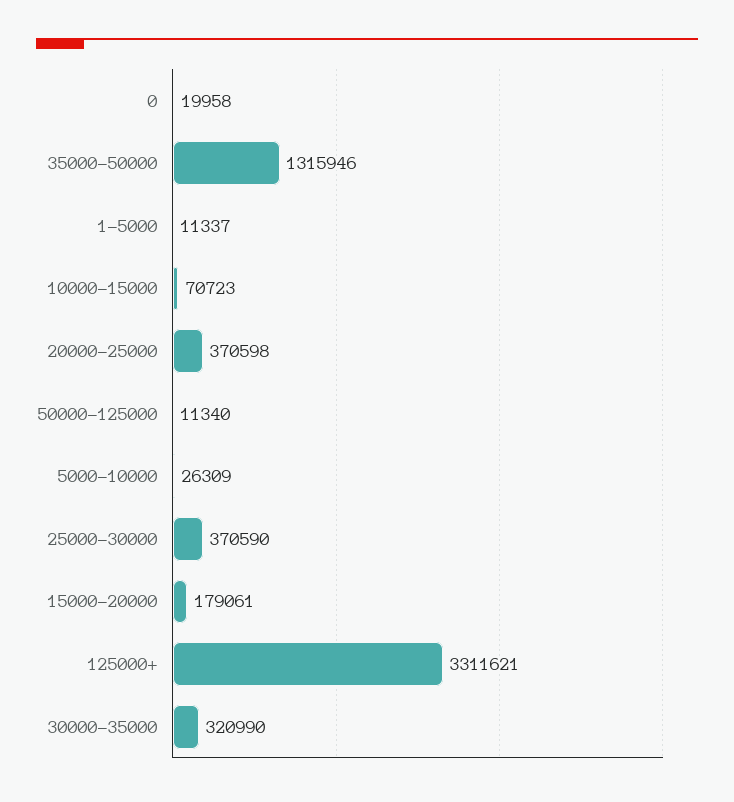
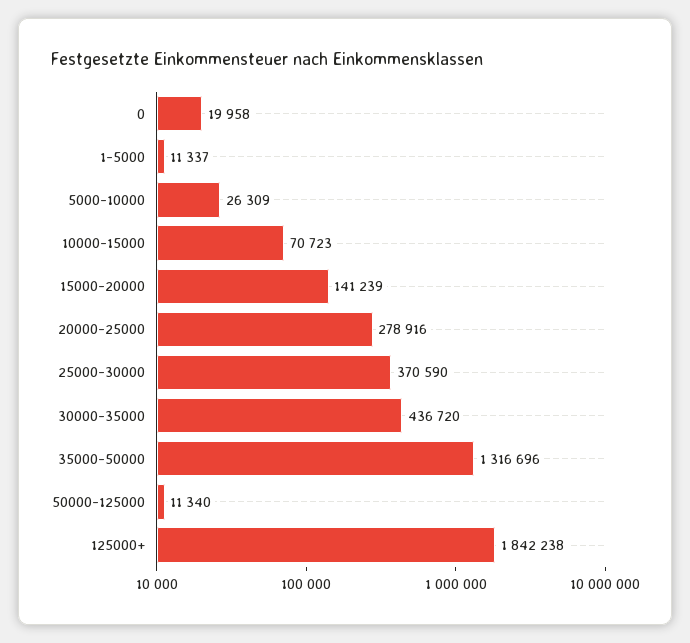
35000-50000: 1315946 -> 1316696
20000-25000: 370598 -> 278916
15000-20000: 179061 -> 141239
125000+: 3311621 -> 1842238
30000-35000: 320990 -> 436720

